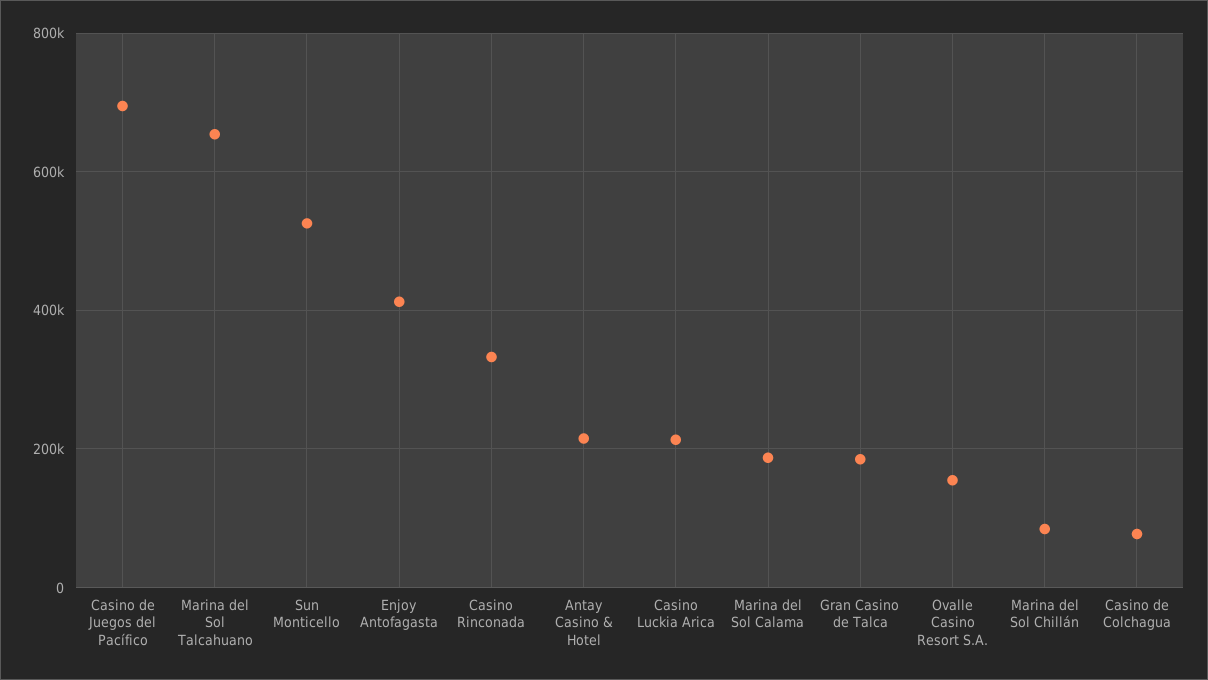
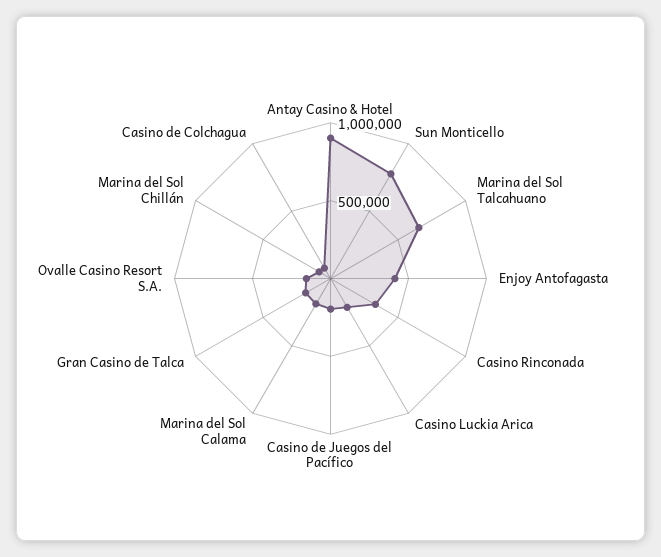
Casino de Juegos del Pacífico: 700000 -> 200000
Sun Monticello: 520000 -> 800000
Antay Casino & Hotel: 220000 -> 900000

